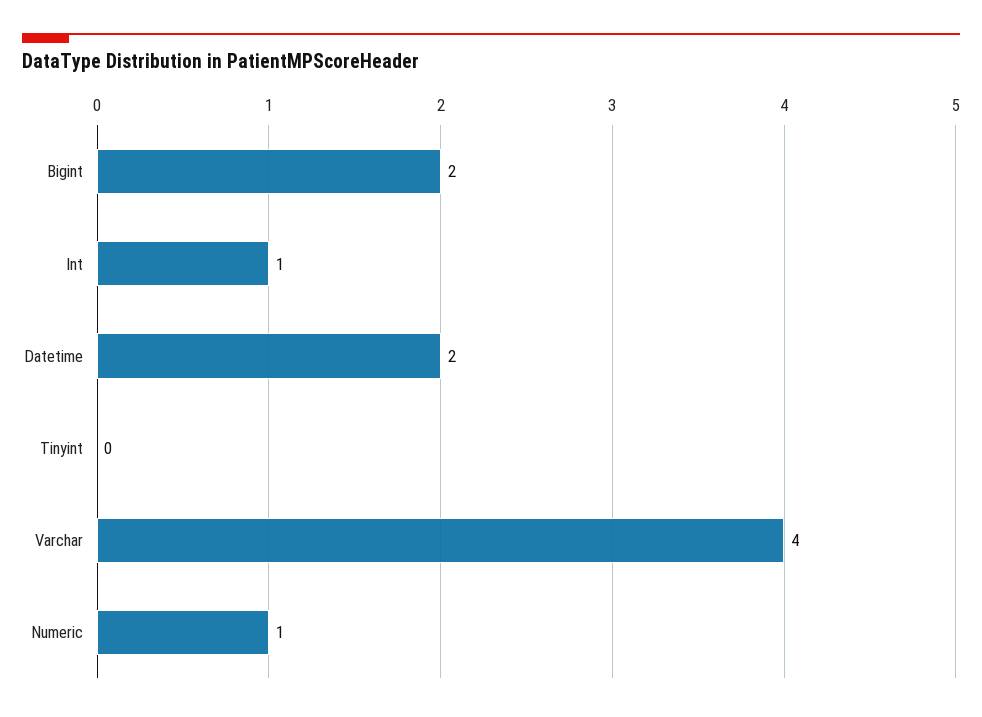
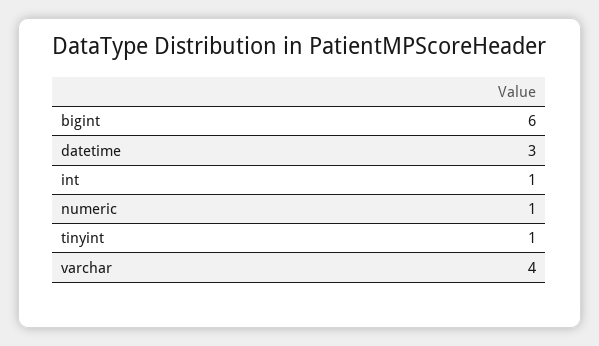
Bigint: 2 -> 6
Datetime: 2 -> 3
Tinyint: 0 -> 1

